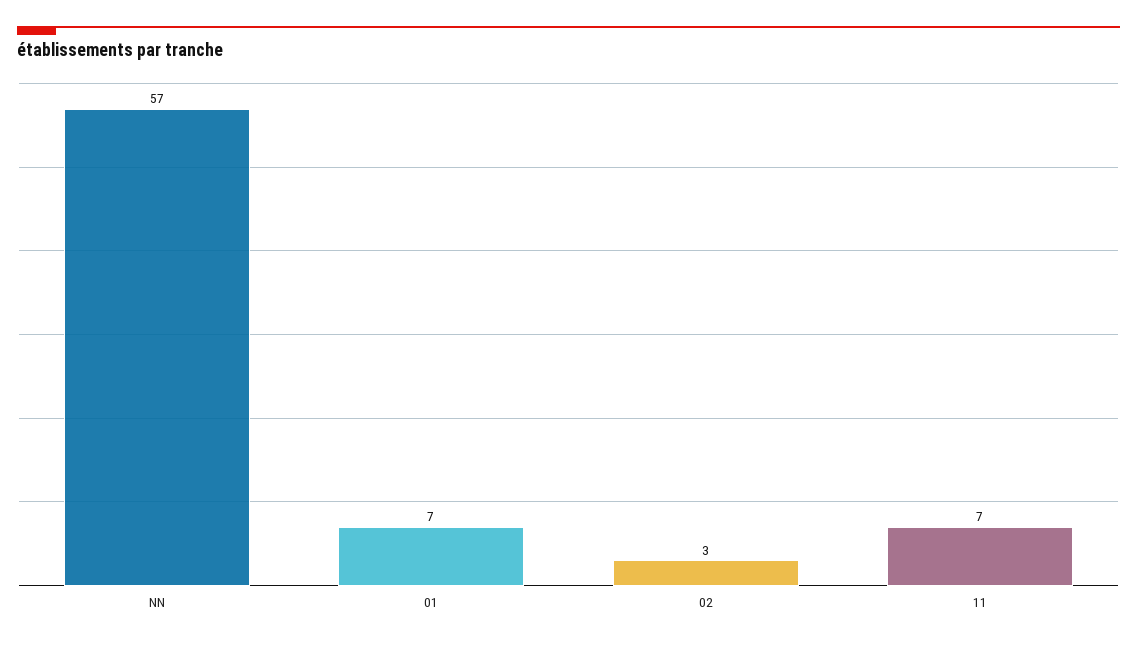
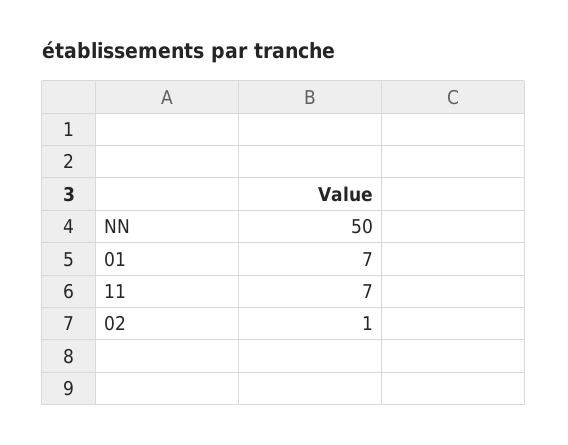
NN: 57 -> 50
02: 3 -> 1

